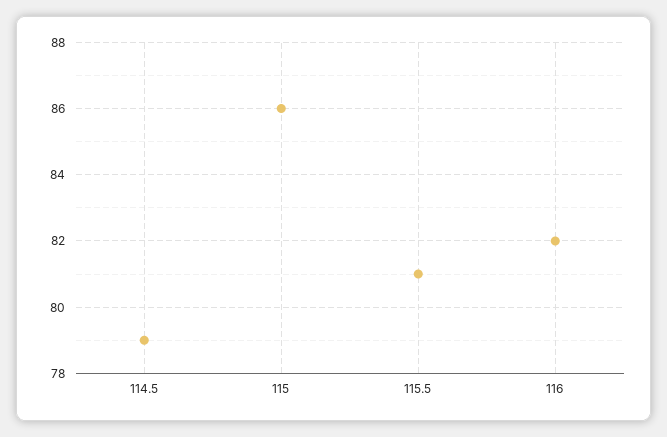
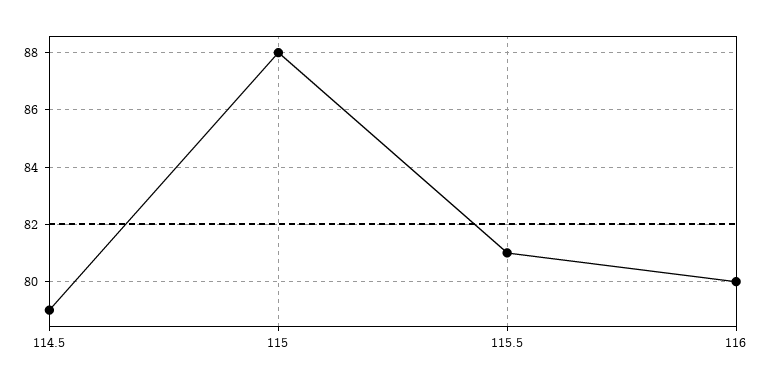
115: 86 -> 88
116: 82 -> 80

